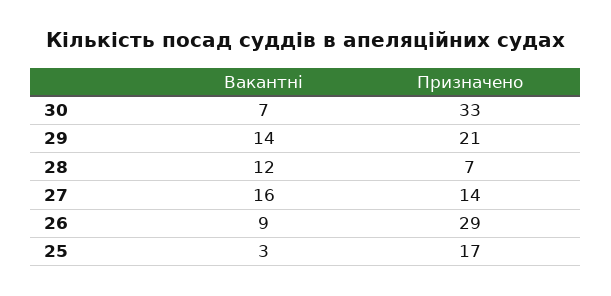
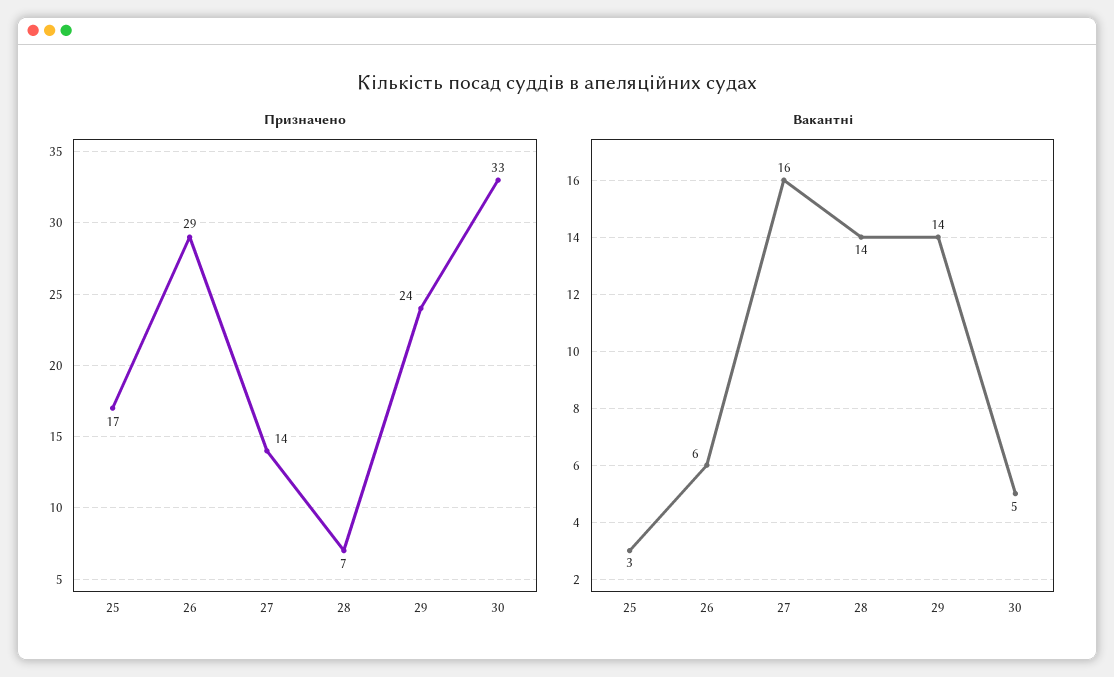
Вакантні, 30: 7 -> 5
Призначено, 29: 21 -> 24
Вакантні, 28: 12 -> 14
Вакантні, 26: 9 -> 6

